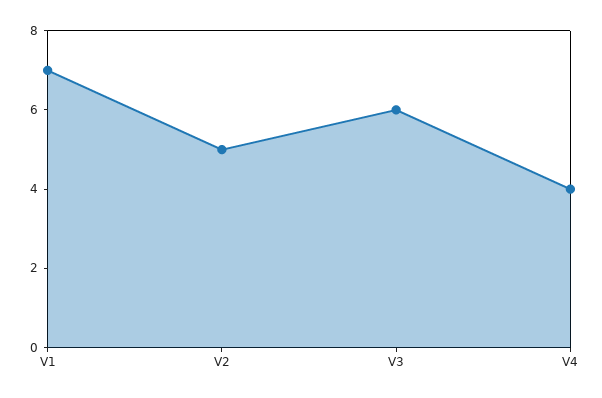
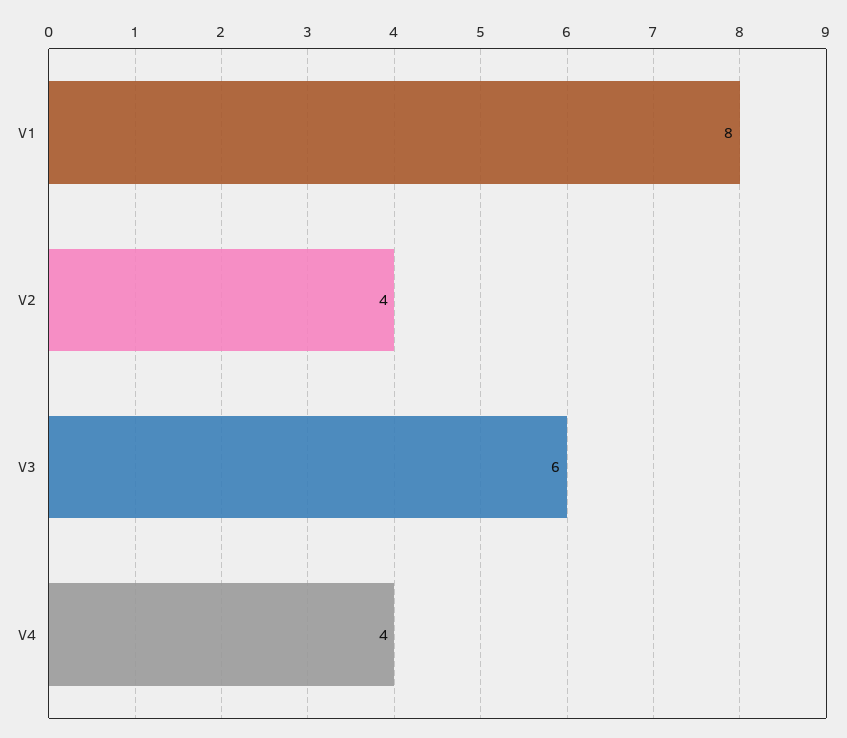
V1: 7 -> 8
V2: 5 -> 4

